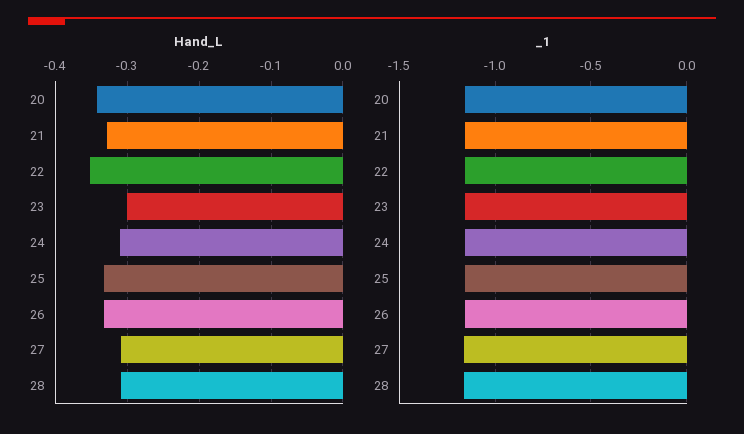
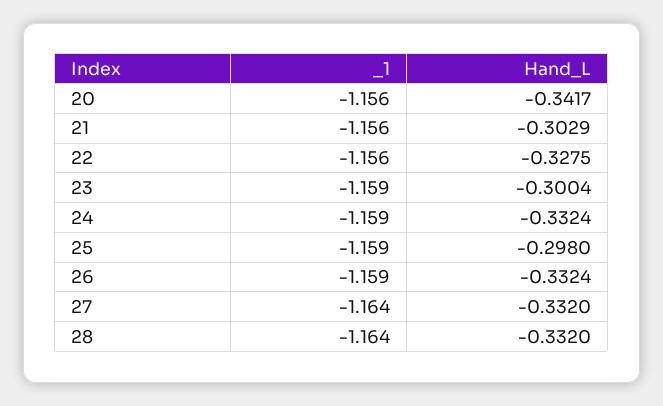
Hand_L, 21: -0.33 -> -0.3029
Hand_L, 22: -0.35 -> -0.3275
Hand_L, 24: -0.31 -> -0.3324
Hand_L, 25: -0.33 -> -0.298
Hand_L, 27: -0.31 -> -0.332
Hand_L, 28: -0.31 -> -0.332

